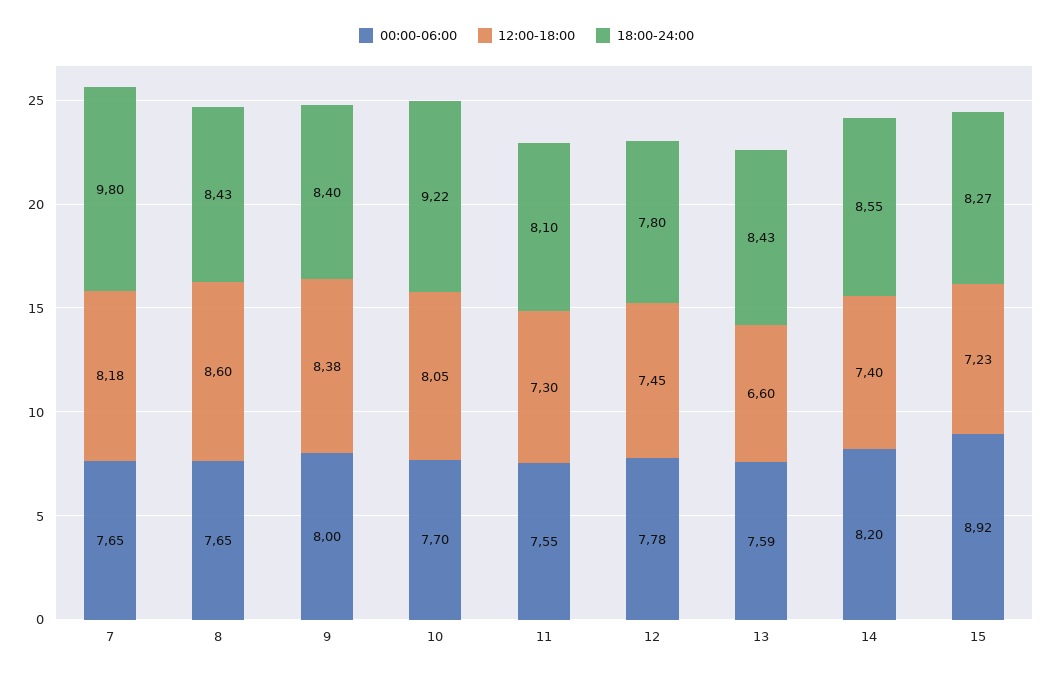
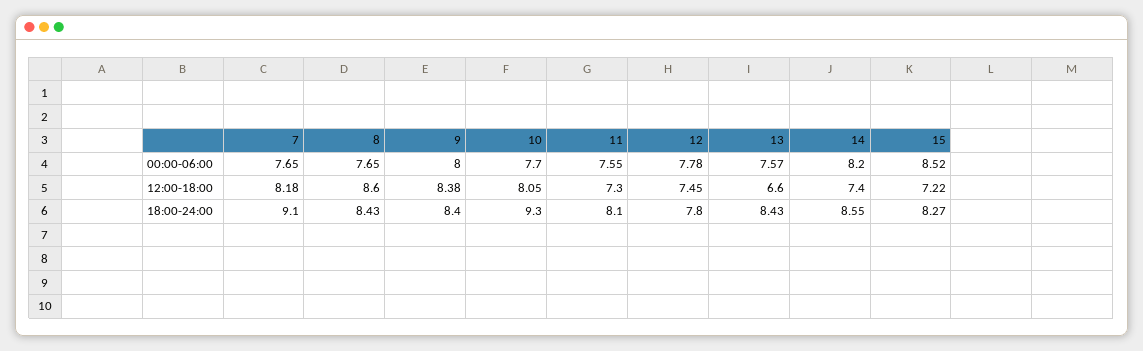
18:00-24:00, 7: 9.8 -> 9.1
18:00-24:00, 10: 9.22 -> 9.3
00:00-06:00, 13: 7.59 -> 7.57
00:00-06:00, 15: 8.92 -> 8.52
12:00-18:00, 15: 7.23 -> 7.22

